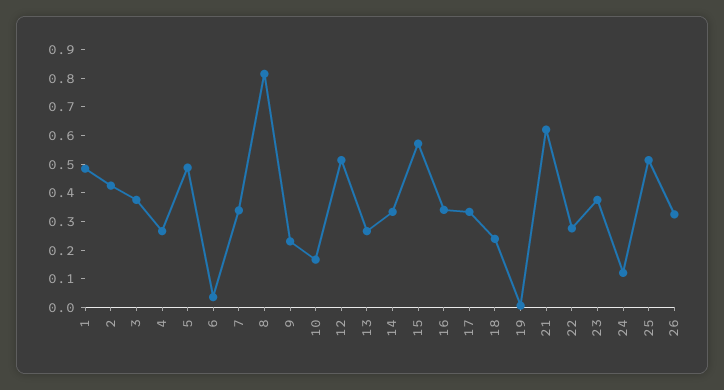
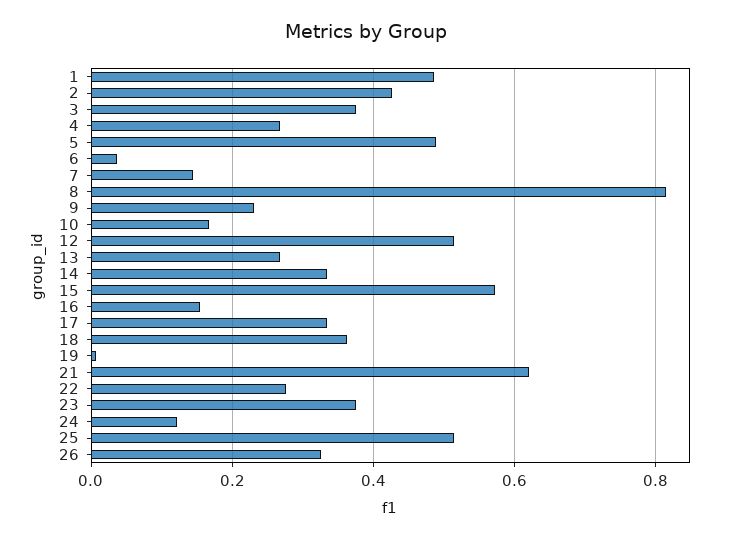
7: 0.35 -> 0.14
16: 0.35 -> 0.16
18: 0.25 -> 0.36

